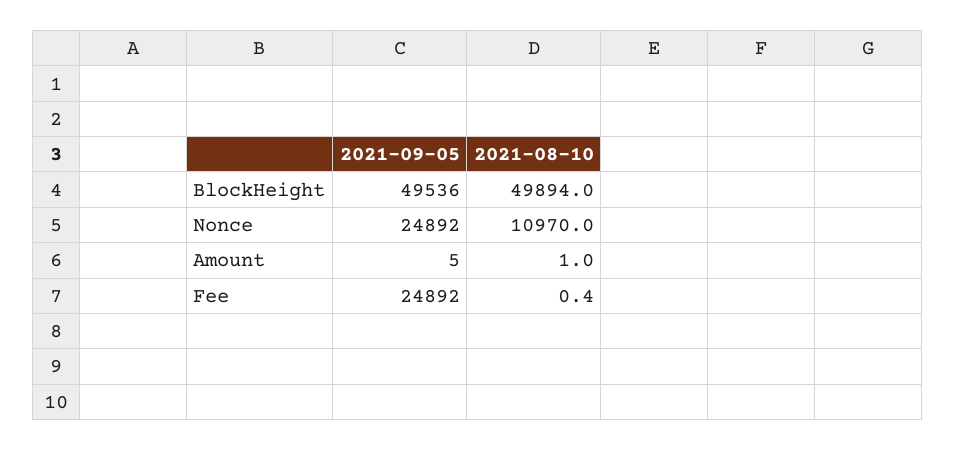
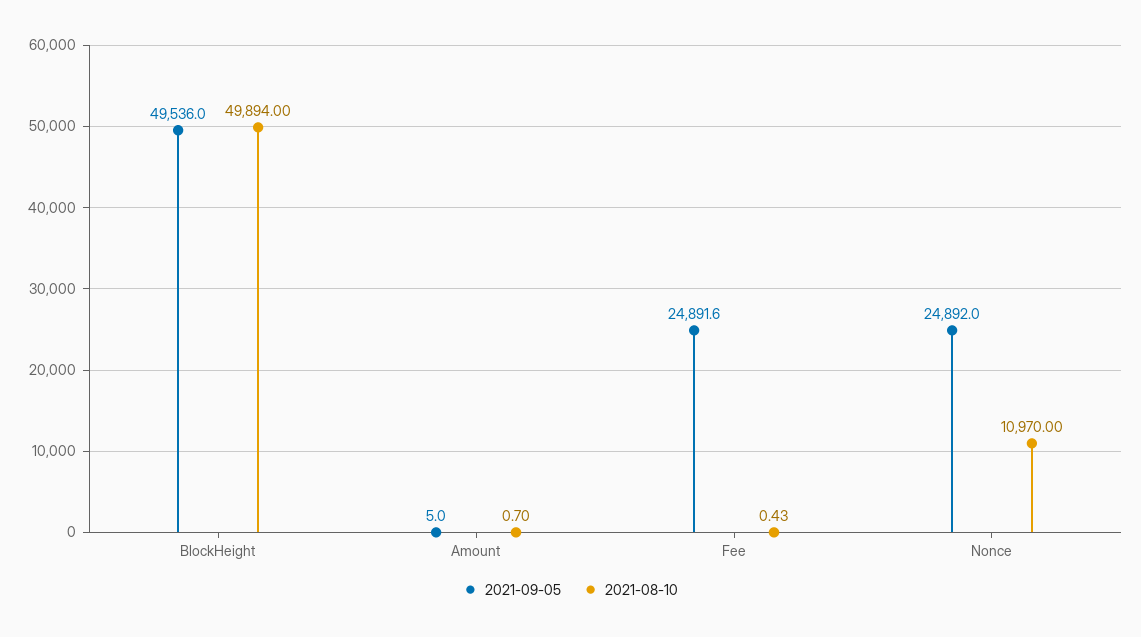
2021-08-10, Amount: 1 -> 0.7

